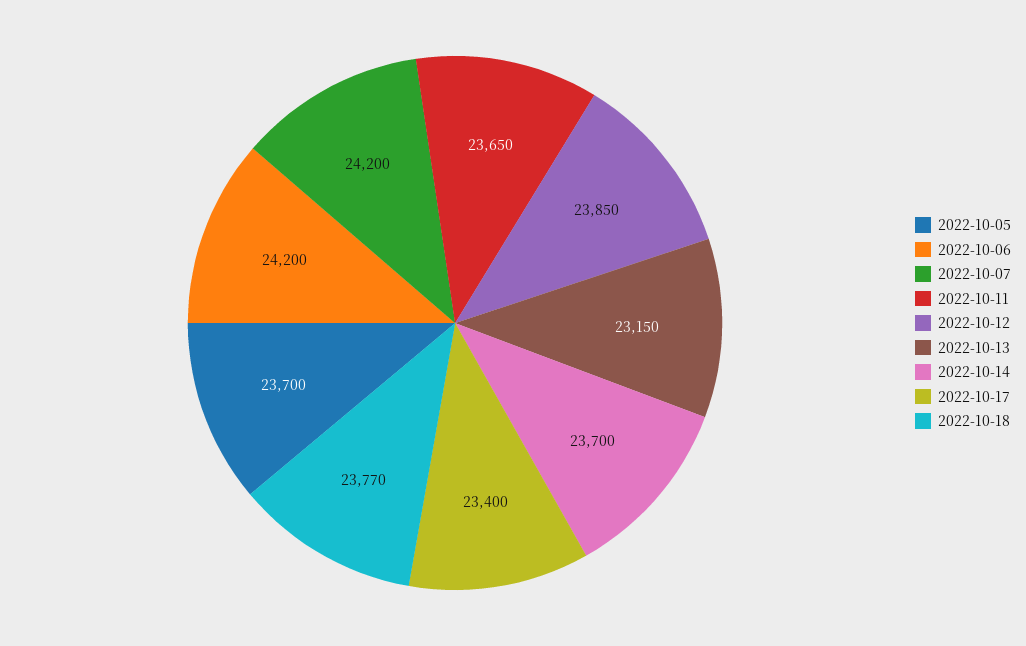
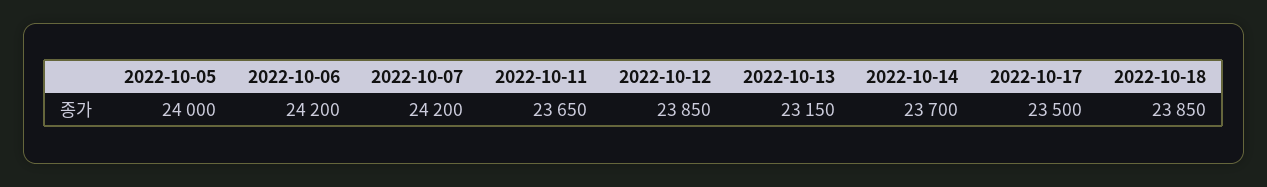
2022-10-05: 23700 -> 24000
2022-10-17: 23400 -> 23500
2022-10-18: 23770 -> 23850

